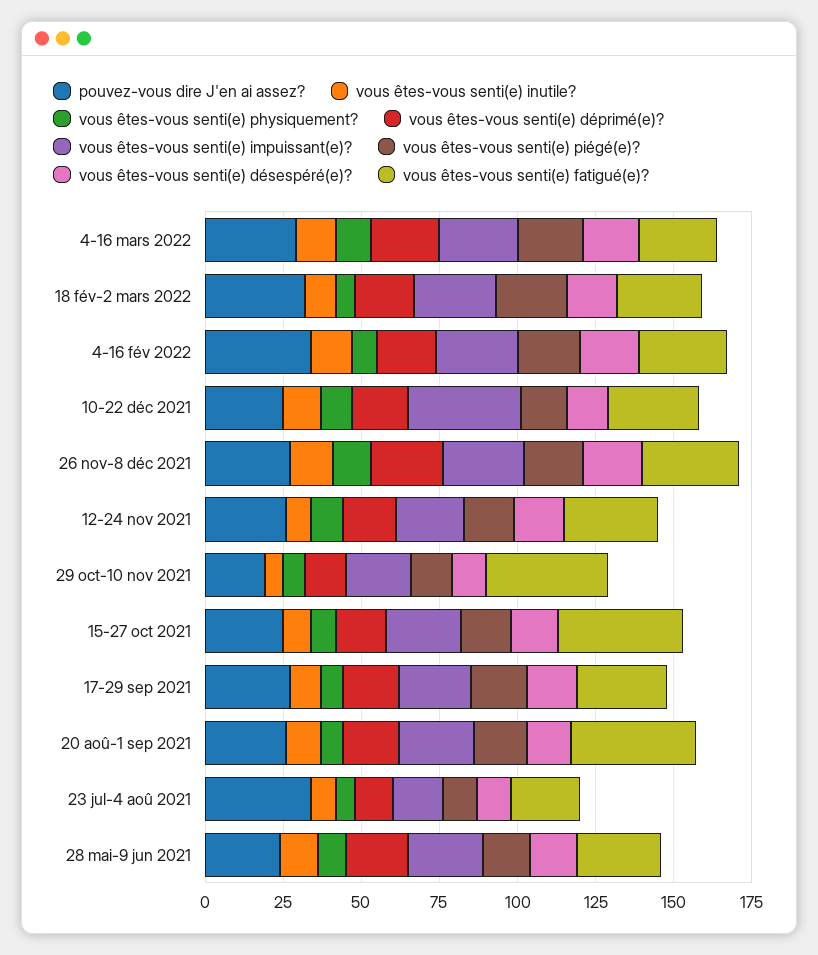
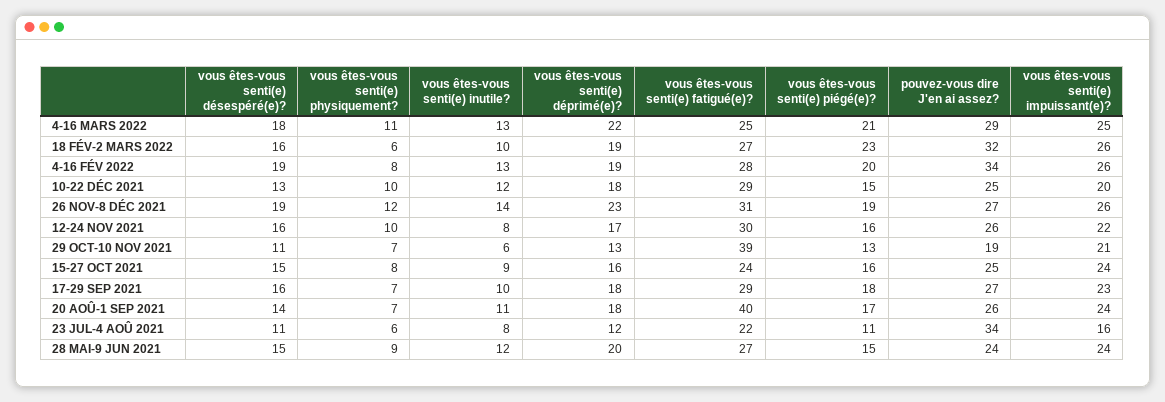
vous êtes-vous senti(e) impuissant(e)?, 10-22 déc 2021: 35 -> 20
vous êtes-vous senti(e) fatigué(e)?, 15-27 oct 2021: 40 -> 24

